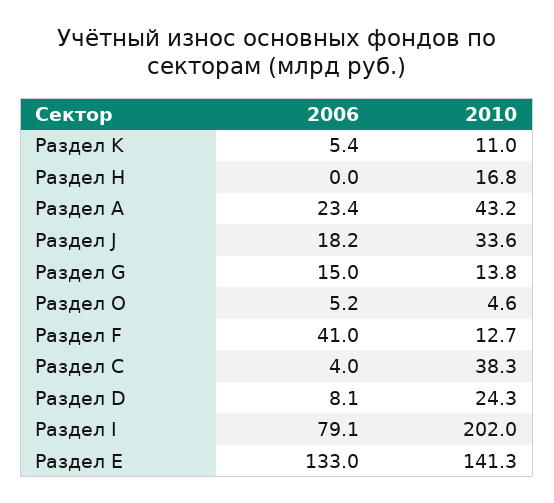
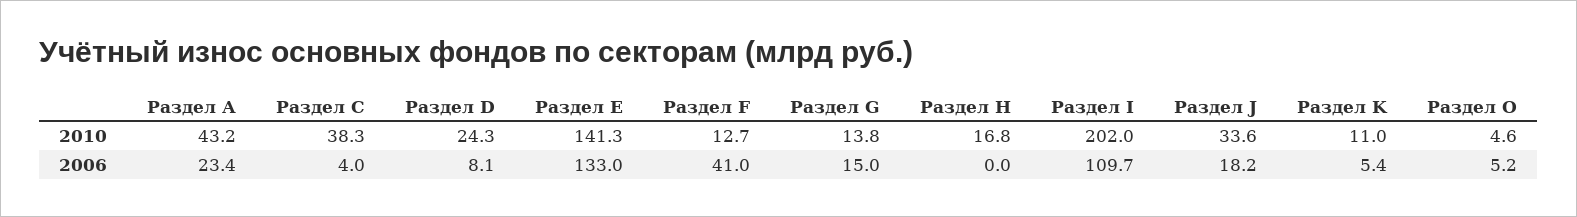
2006, Раздел I: 79.1 -> 109.7

